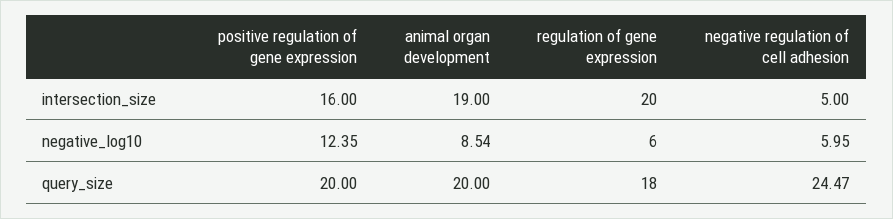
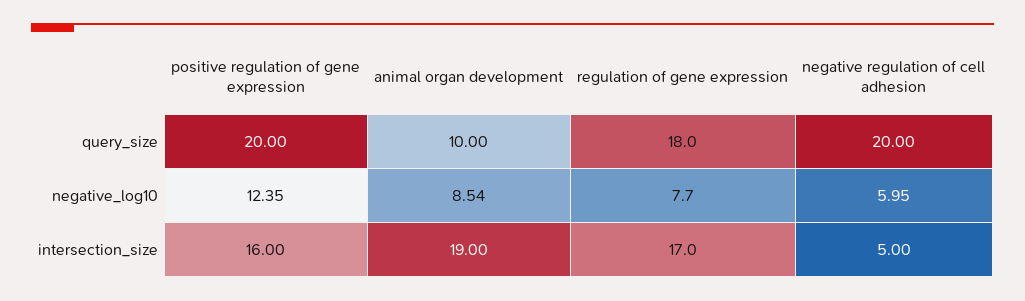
regulation of gene expression, intersection_size: 20 -> 17
regulation of gene expression, negative_log10: 6 -> 7.7
animal organ development, query_size: 20 -> 10
negative regulation of cell adhesion, query_size: 24.47 -> 20

